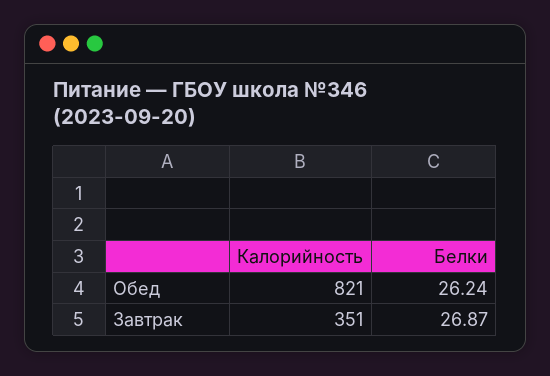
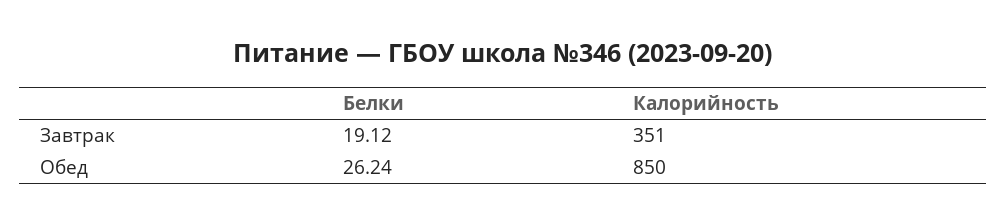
Калорийность, Обед: 821 -> 850
Белки, Завтрак: 26.87 -> 19.12

